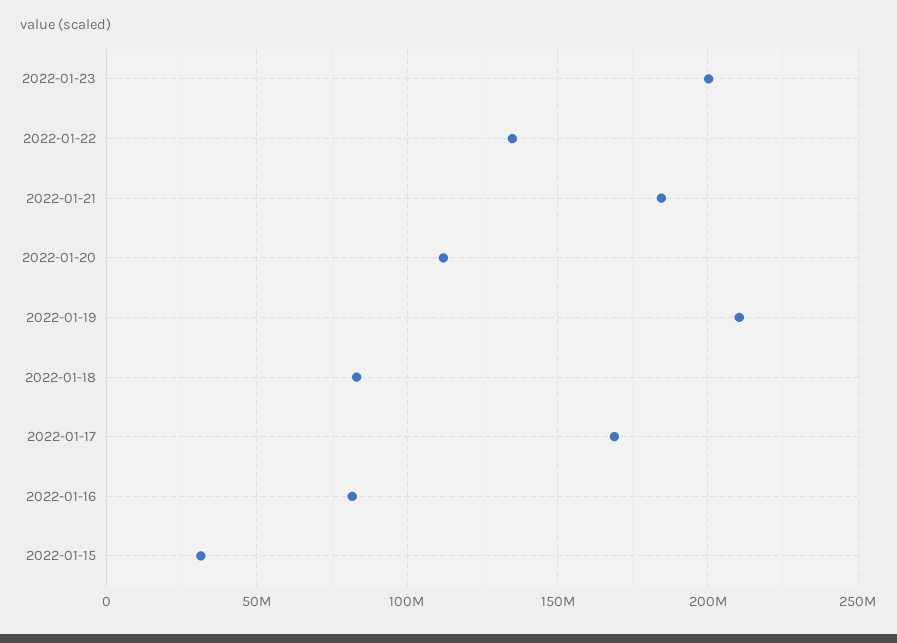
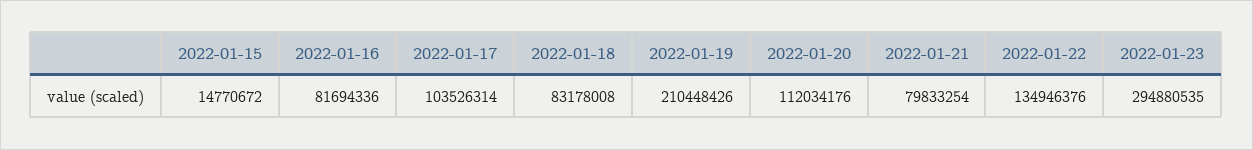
2022-01-23: 200000000 -> 294880535
2022-01-21: 185000000 -> 79833254
2022-01-17: 170000000 -> 103526314
2022-01-15: 30000000 -> 14770672

